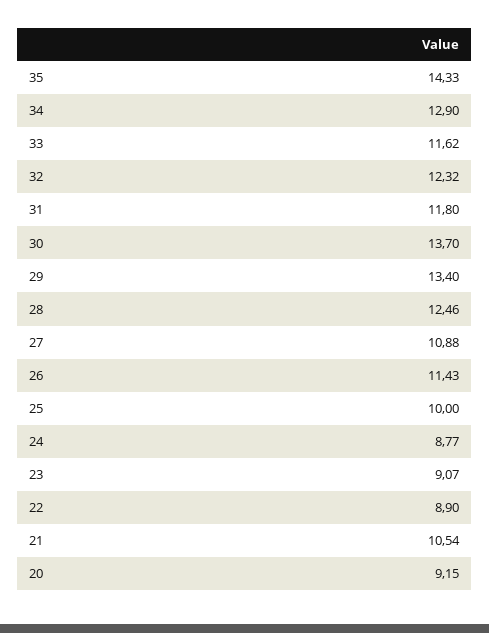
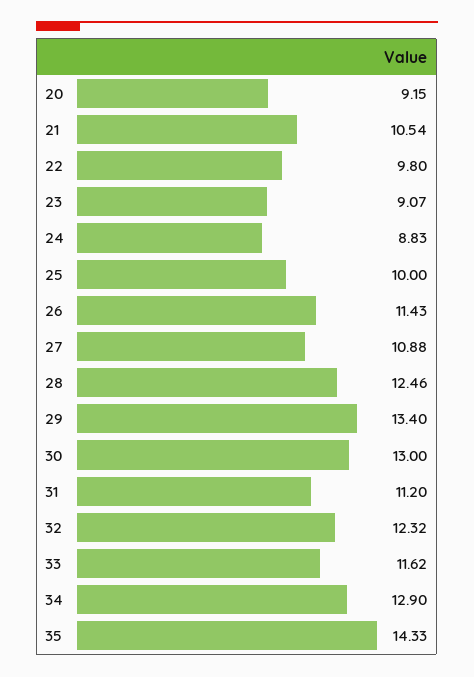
31: 11.8 -> 11.2
30: 13.7 -> 13
24: 8.77 -> 8.83
22: 8.9 -> 9.8

